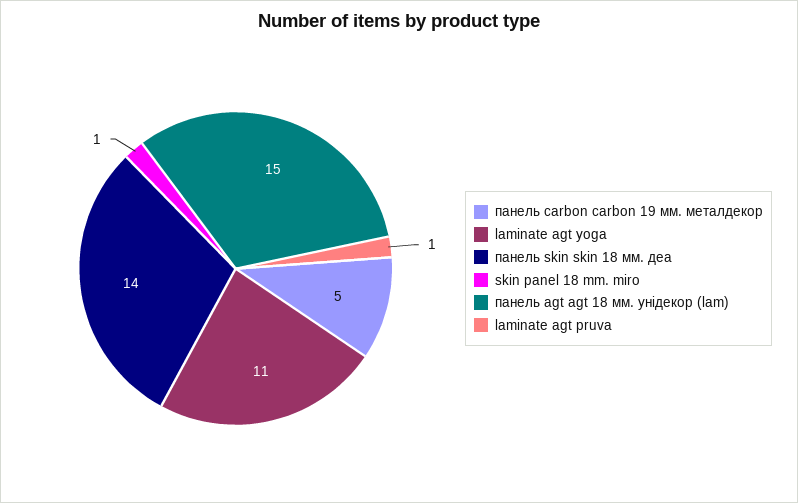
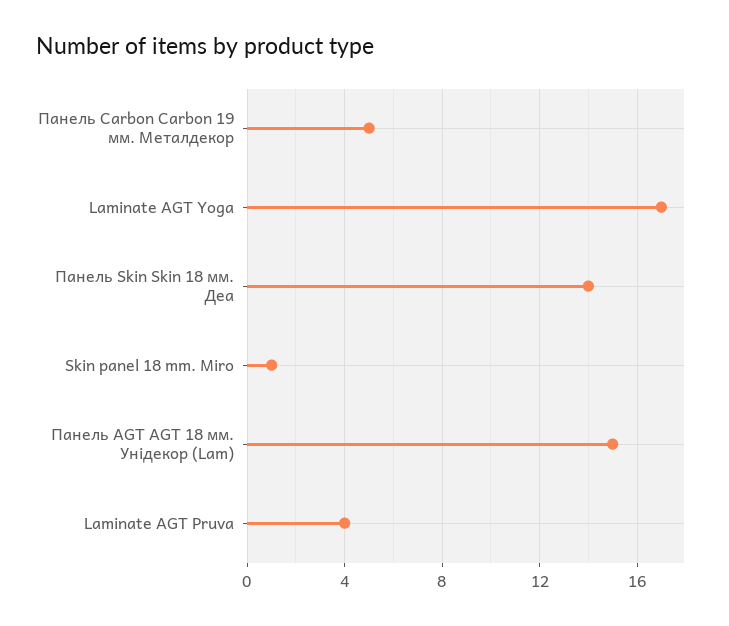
laminate agt yoga: 11 -> 17
laminate agt pruva: 1 -> 4

